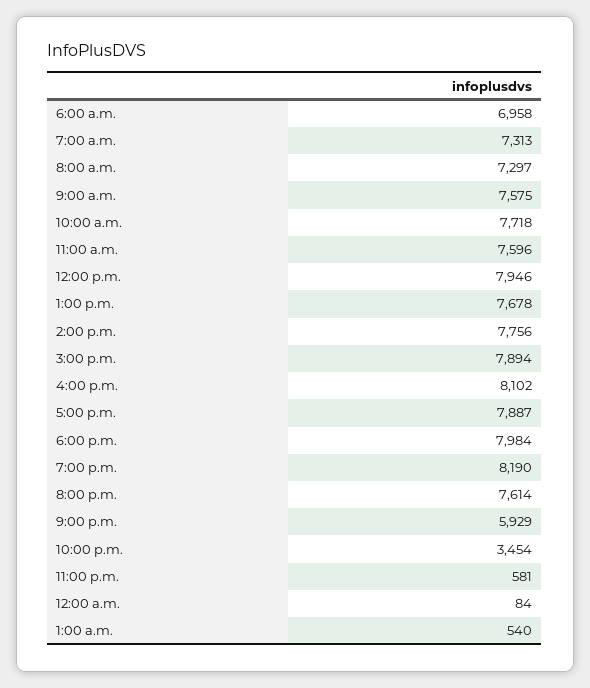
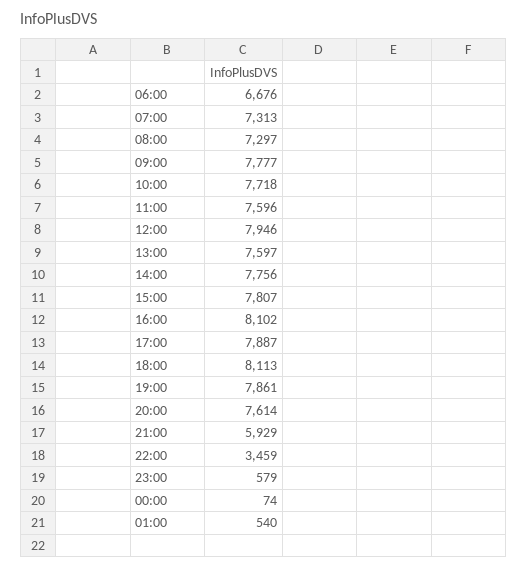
6:00 a.m.: 6958 -> 6676
9:00 a.m.: 7575 -> 7777
1:00 p.m.: 7678 -> 7597
3:00 p.m.: 7894 -> 7807
6:00 p.m.: 7984 -> 8113
7:00 p.m.: 8190 -> 7861
10:00 p.m.: 3454 -> 3459
11:00 p.m.: 581 -> 579
12:00 a.m.: 84 -> 74

